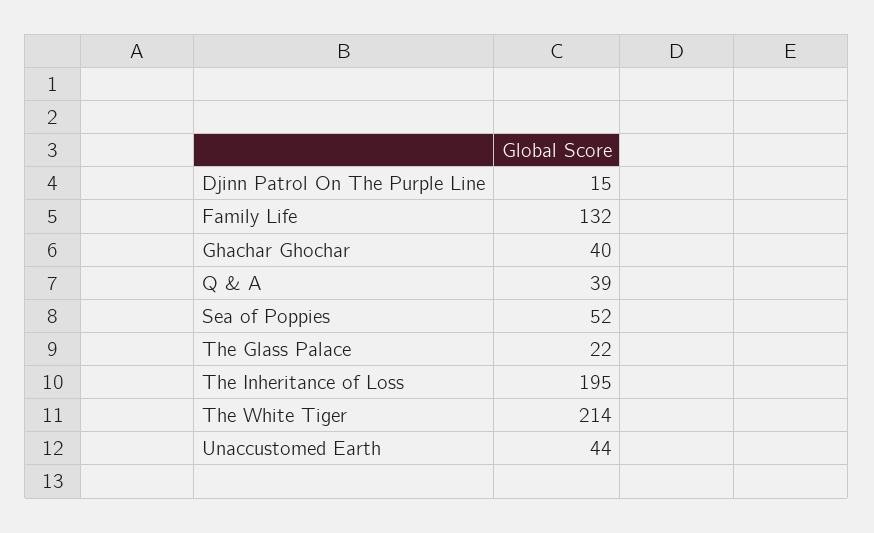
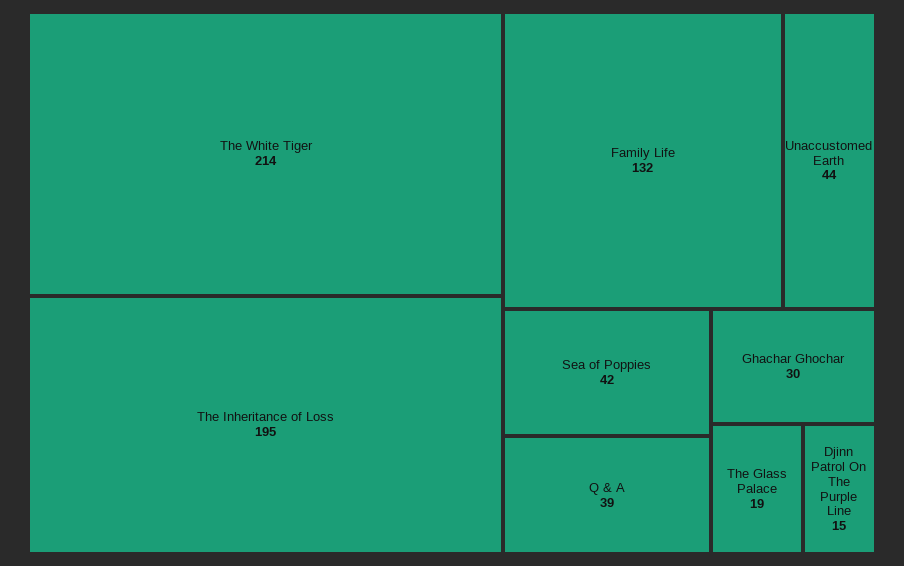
Ghachar Ghochar: 40 -> 30
Sea of Poppies: 52 -> 42
The Glass Palace: 22 -> 19

